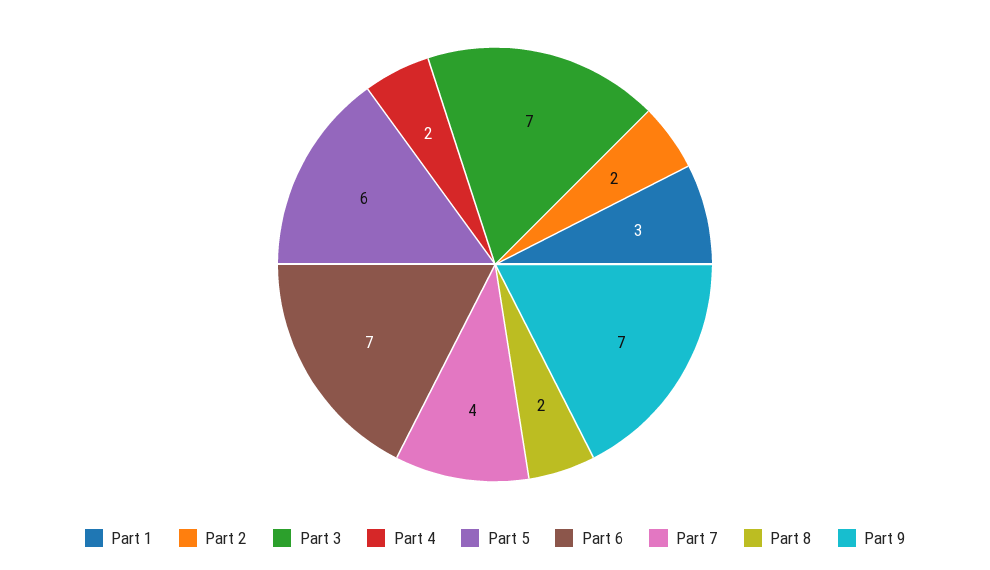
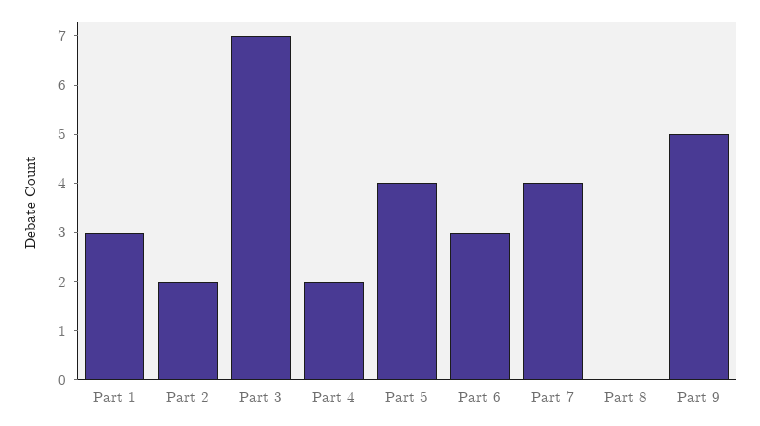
Part 5: 6 -> 4
Part 6: 7 -> 3
Part 8: 2 -> 0
Part 9: 7 -> 5

